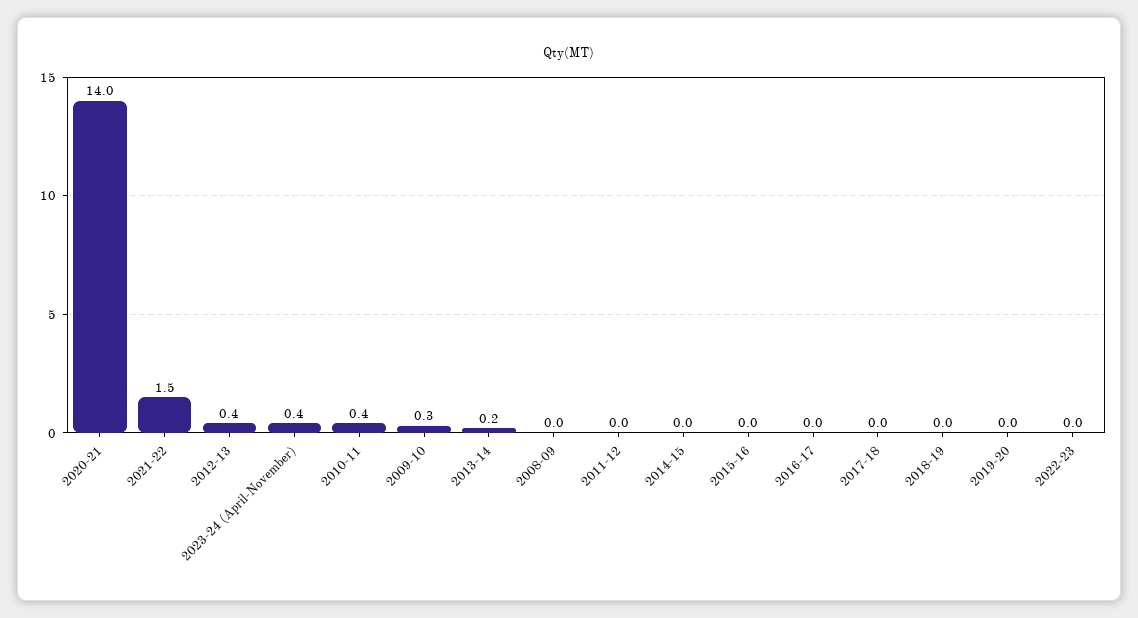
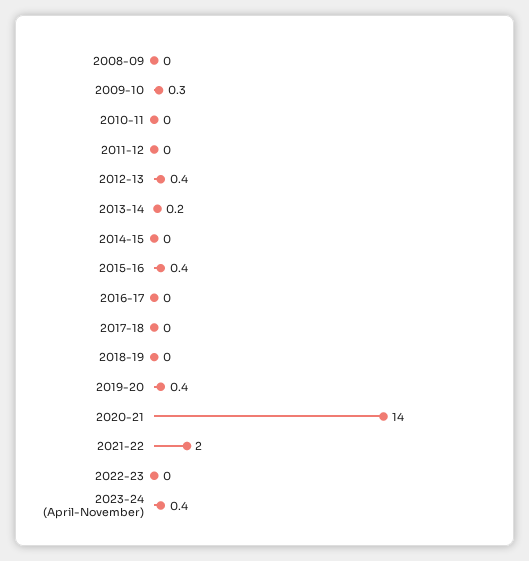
2021-22: 1.5 -> 2
2010-11: 0.4 -> 0
2015-16: 0 -> 0.4
2019-20: 0 -> 0.4

